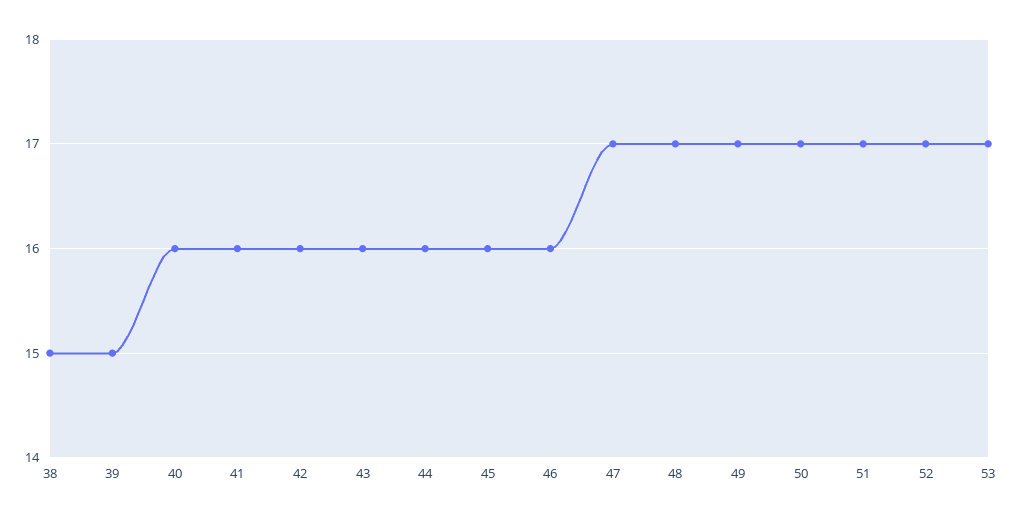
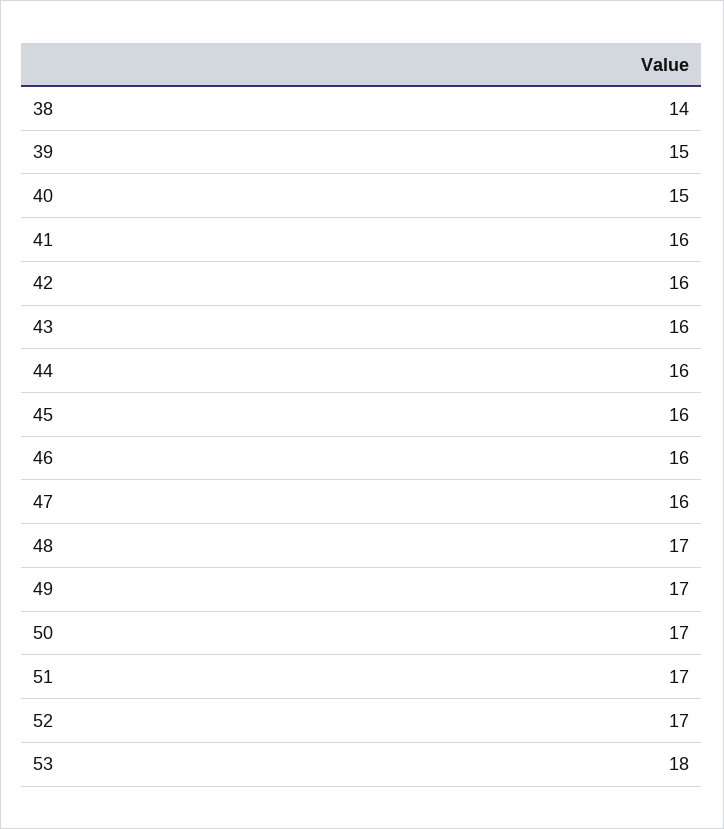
38: 15 -> 14
40: 16 -> 15
47: 17 -> 16
53: 17 -> 18

